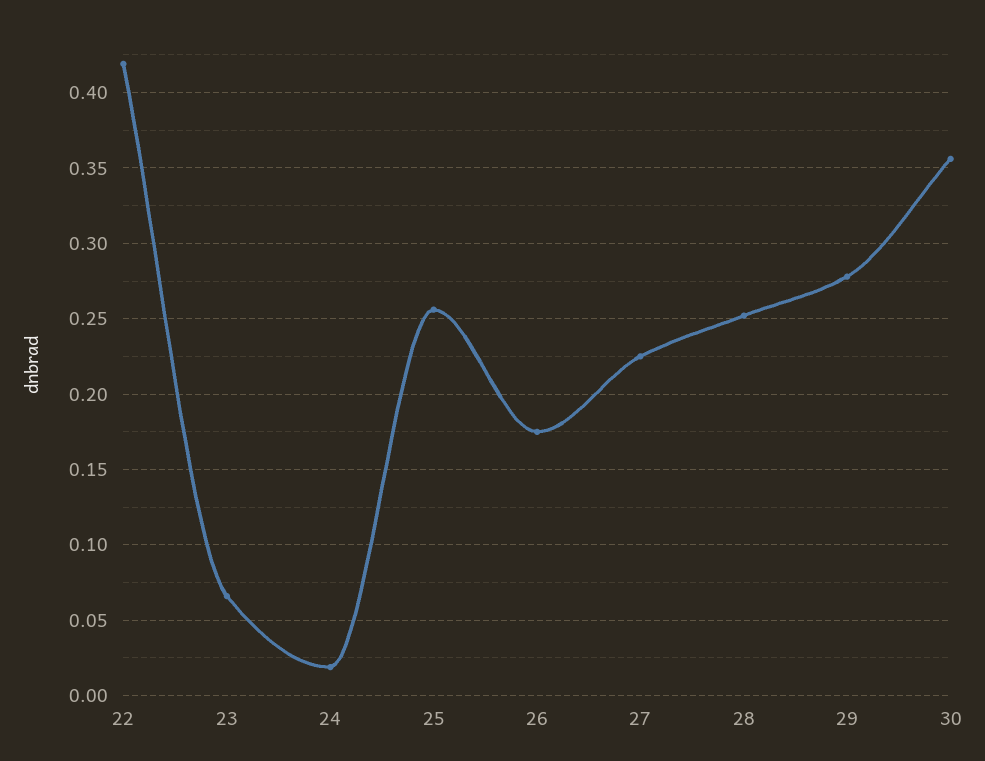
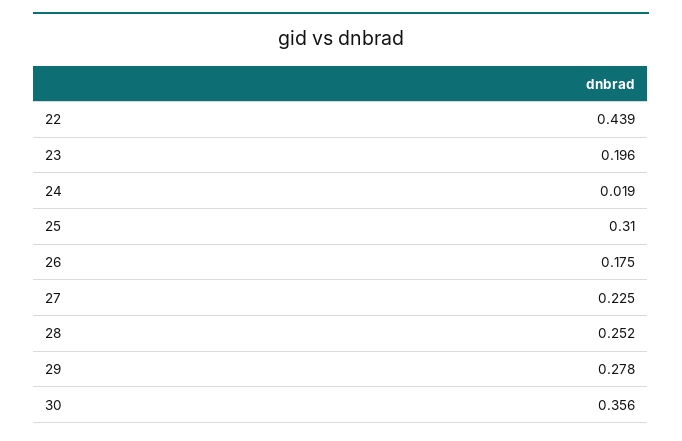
22: 0.42 -> 0.439
23: 0.065 -> 0.196
25: 0.255 -> 0.31

